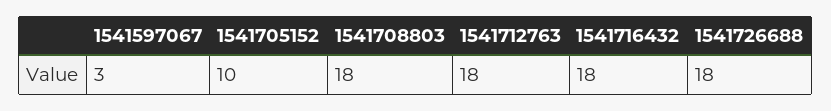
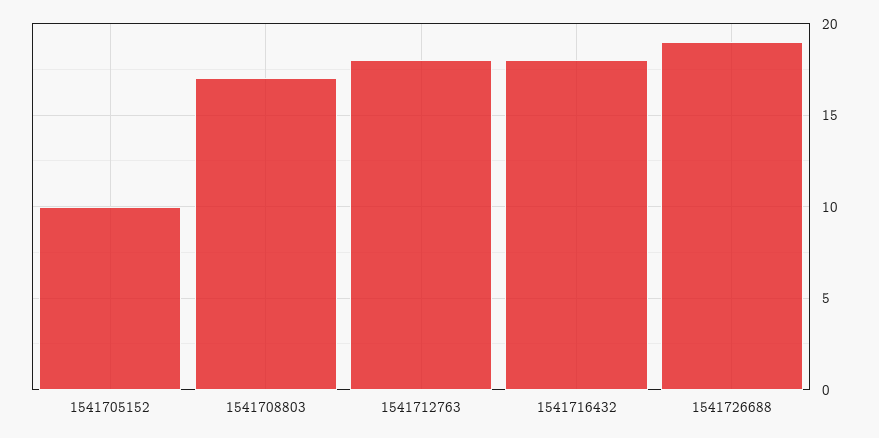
1541597067: 3 -> none
1541708803: 18 -> 17
1541726688: 18 -> 19

